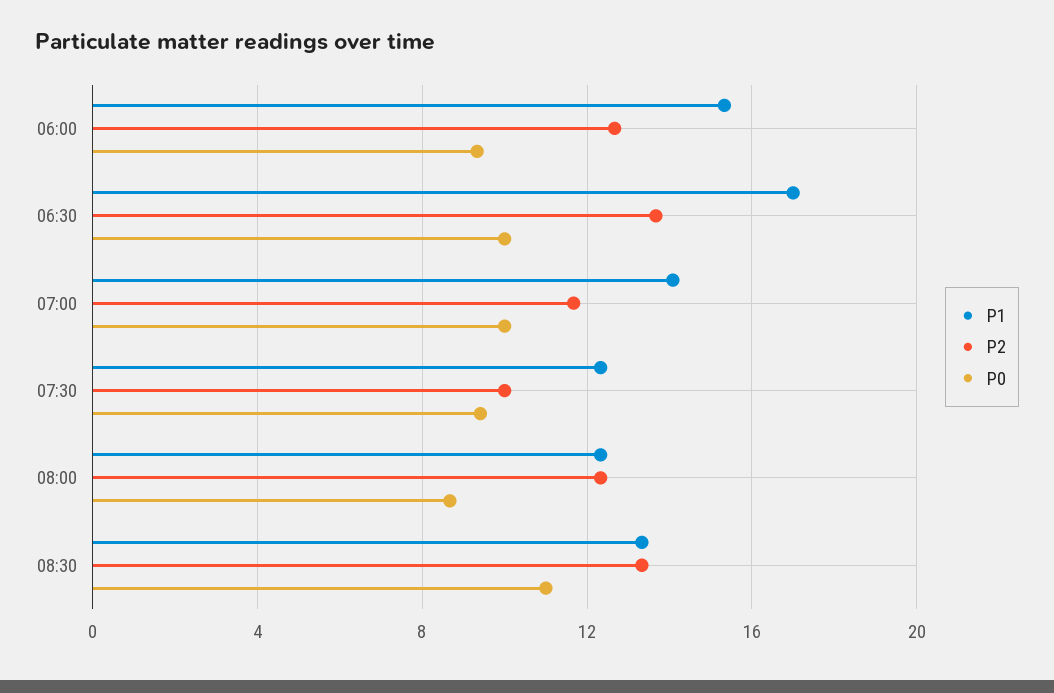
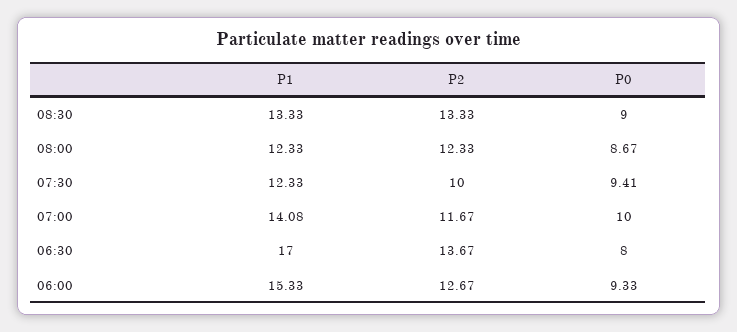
P0, 06:30: 10 -> 8
P0, 08:30: 11 -> 9

